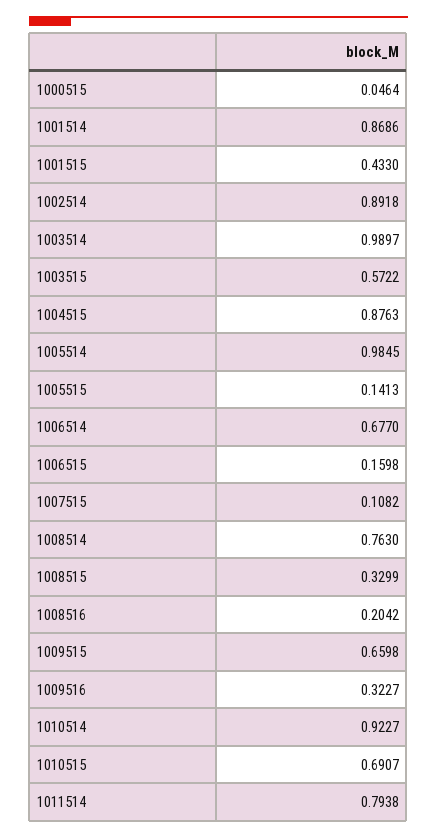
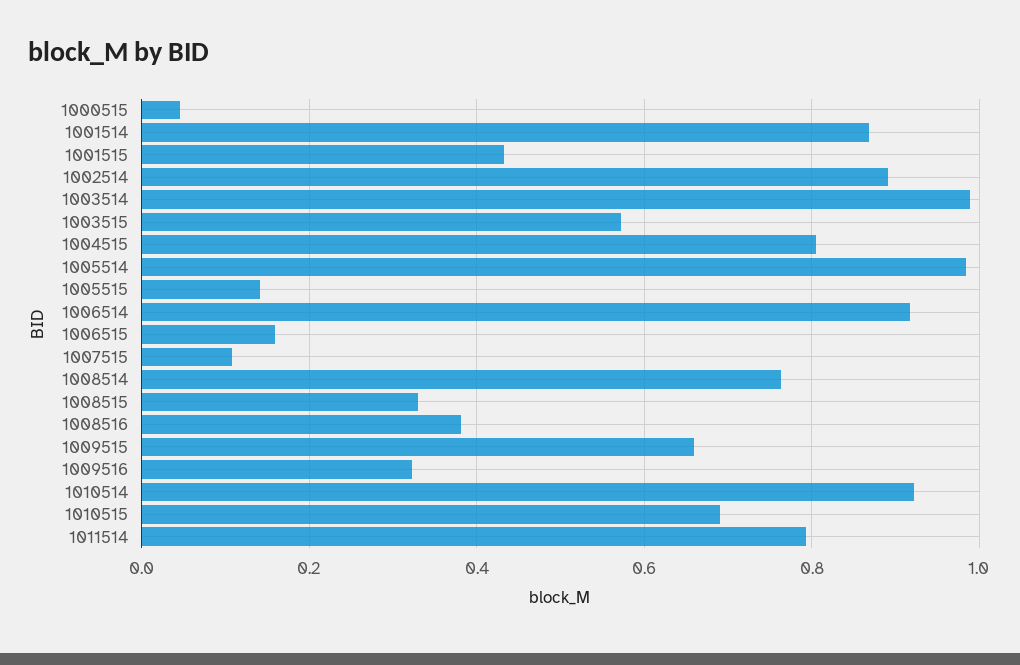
1004515: 0.8763 -> 0.8
1006514: 0.677 -> 0.92
1008516: 0.2042 -> 0.38

